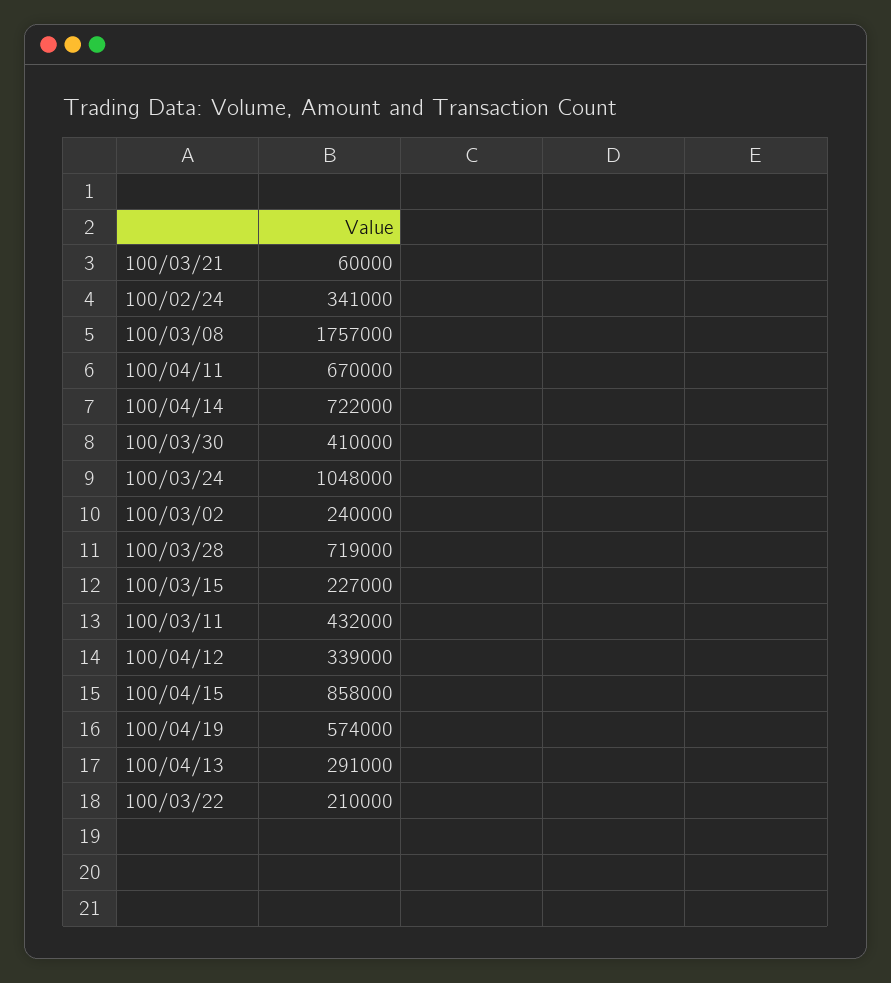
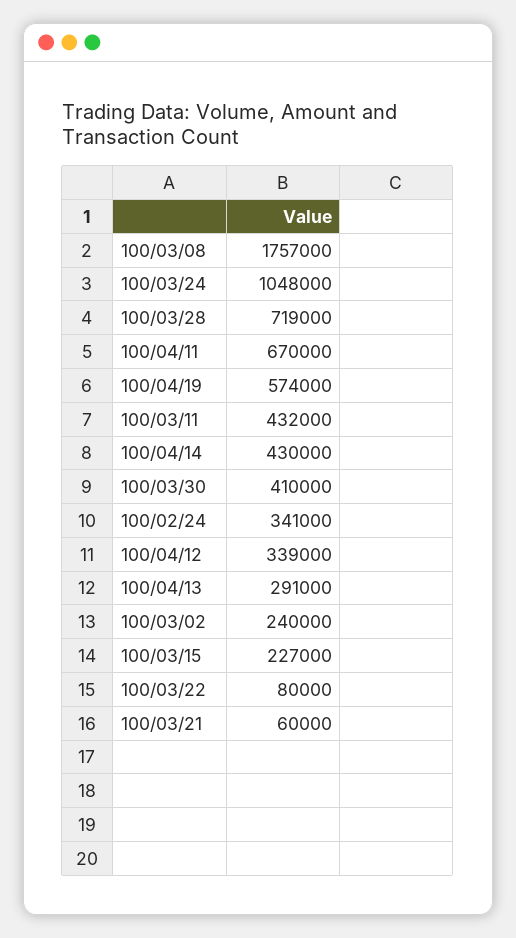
100/04/14: 722000 -> 430000
100/04/15: 858000 -> none
100/03/22: 210000 -> 80000

